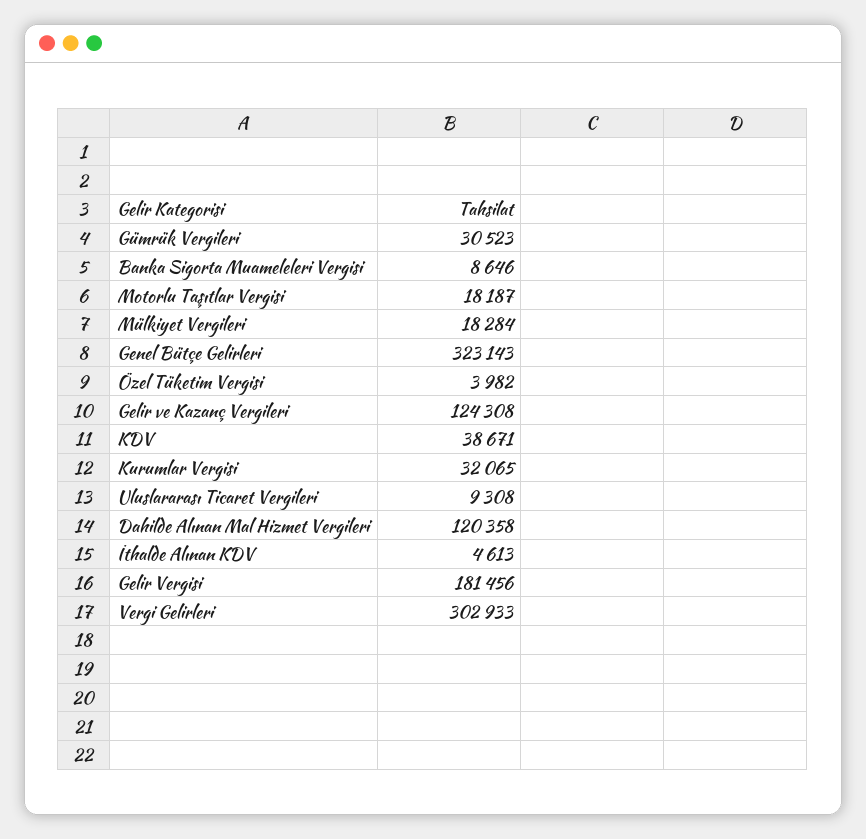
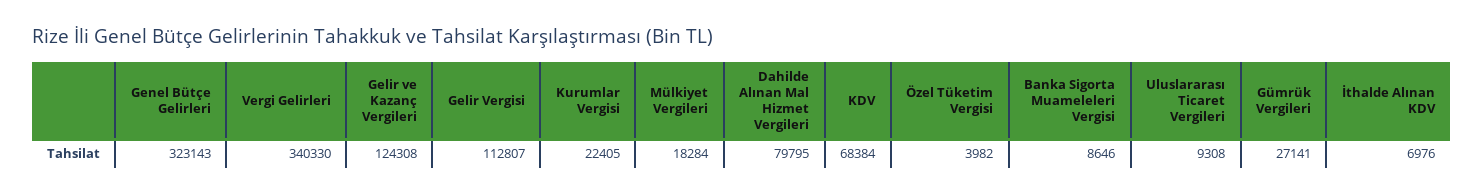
Gümrük Vergileri: 30523 -> 27141
Motorlu Taşıtlar Vergisi: 18187 -> none
KDV: 38671 -> 68384
Kurumlar Vergisi: 32065 -> 22405
Dahilde Alınan Mal Hizmet Vergileri: 120358 -> 79795
İthalde Alınan KDV: 4613 -> 6976
Gelir Vergisi: 181456 -> 112807
Vergi Gelirleri: 302933 -> 340330

